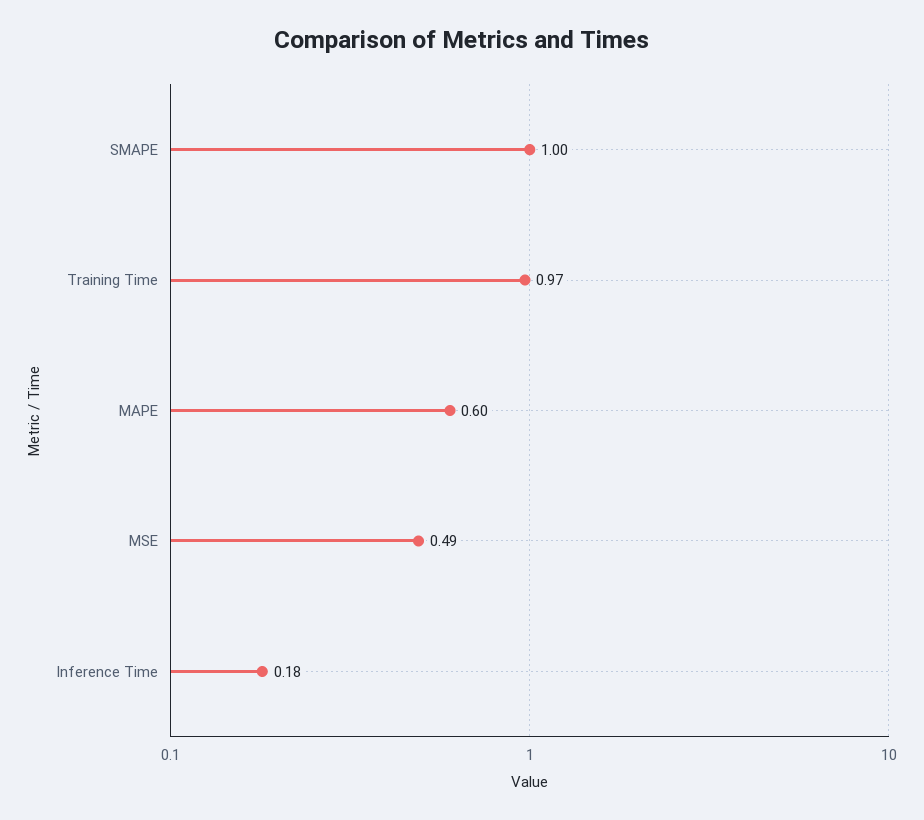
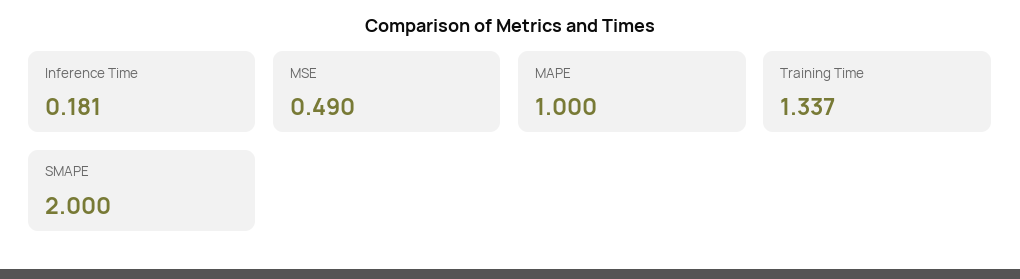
SMAPE: 1 -> 2
Training Time: 0.97 -> 1.337
MAPE: 0.6 -> 1

